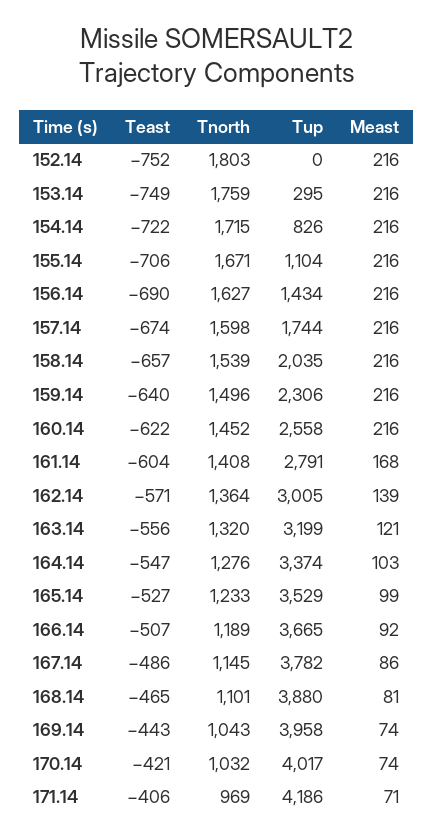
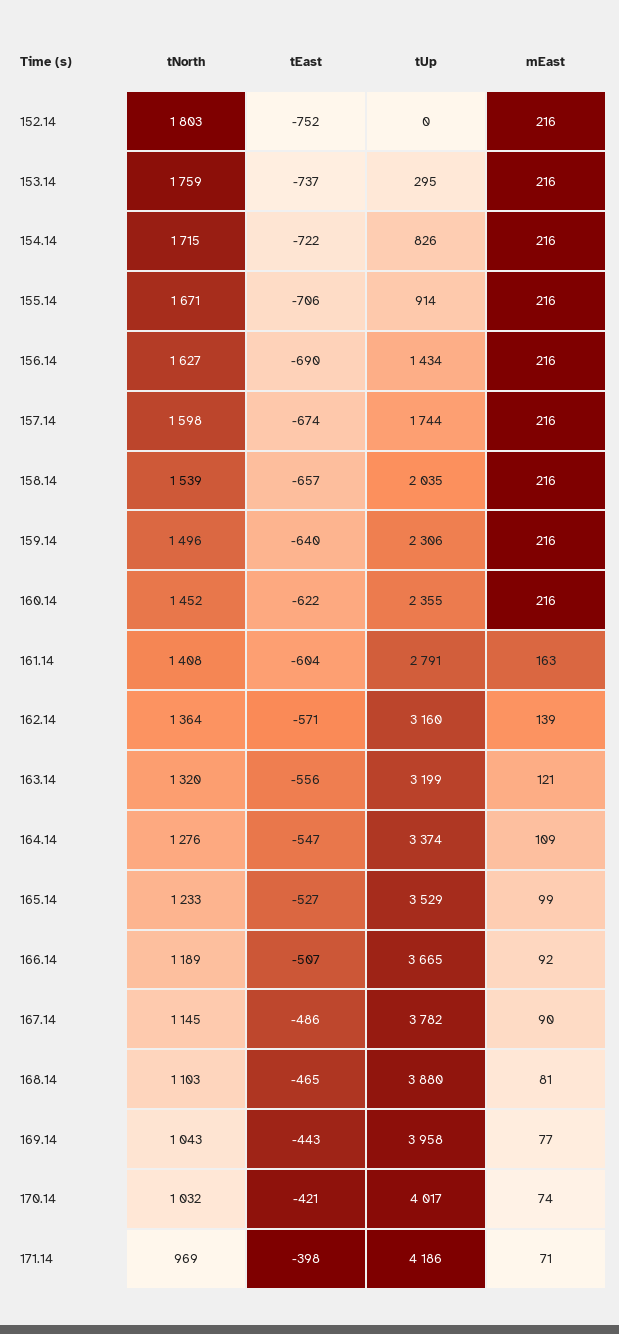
Teast, 153.14: -749 -> -737
Tup, 155.14: 1104 -> 914
Tup, 160.14: 2558 -> 2355
Meast, 161.14: 168 -> 163
Tup, 162.14: 3005 -> 3160
Meast, 164.14: 103 -> 109
Meast, 167.14: 86 -> 90
Tnorth, 168.14: 1101 -> 1103
Meast, 169.14: 74 -> 77
Teast, 171.14: -406 -> -398

